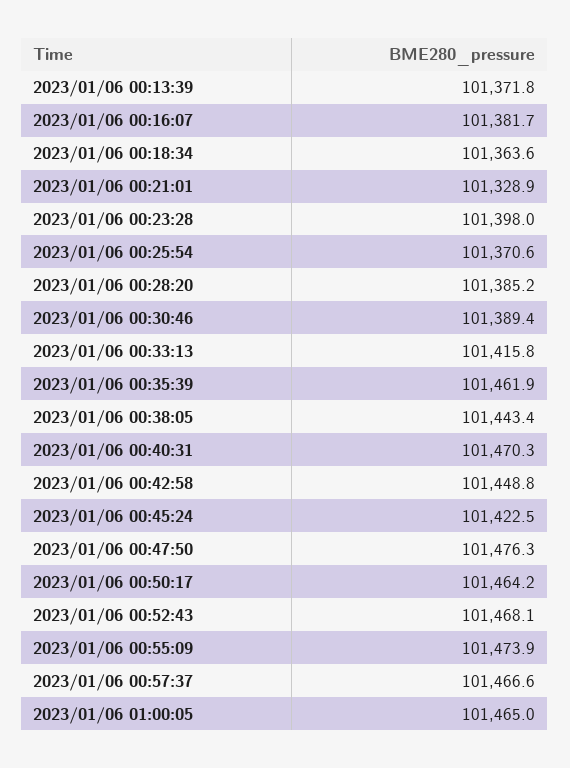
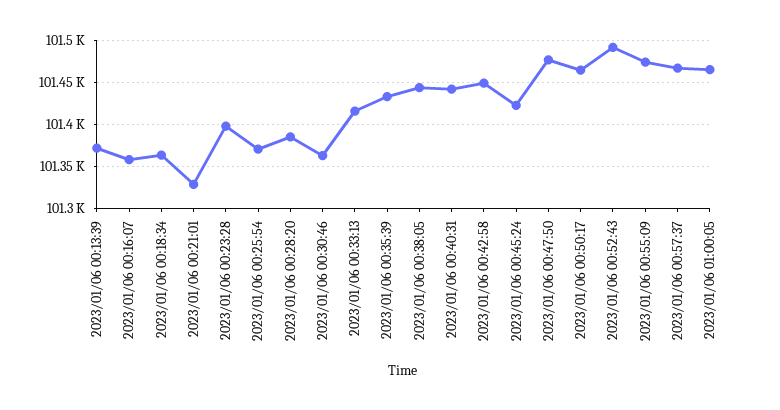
2023/01/06 00:16:07: 101381.7 -> 101360
2023/01/06 00:30:46: 101389.4 -> 101360
2023/01/06 00:35:39: 101461.9 -> 101430
2023/01/06 00:40:31: 101470.3 -> 101440
2023/01/06 00:52:43: 101468.1 -> 101490

